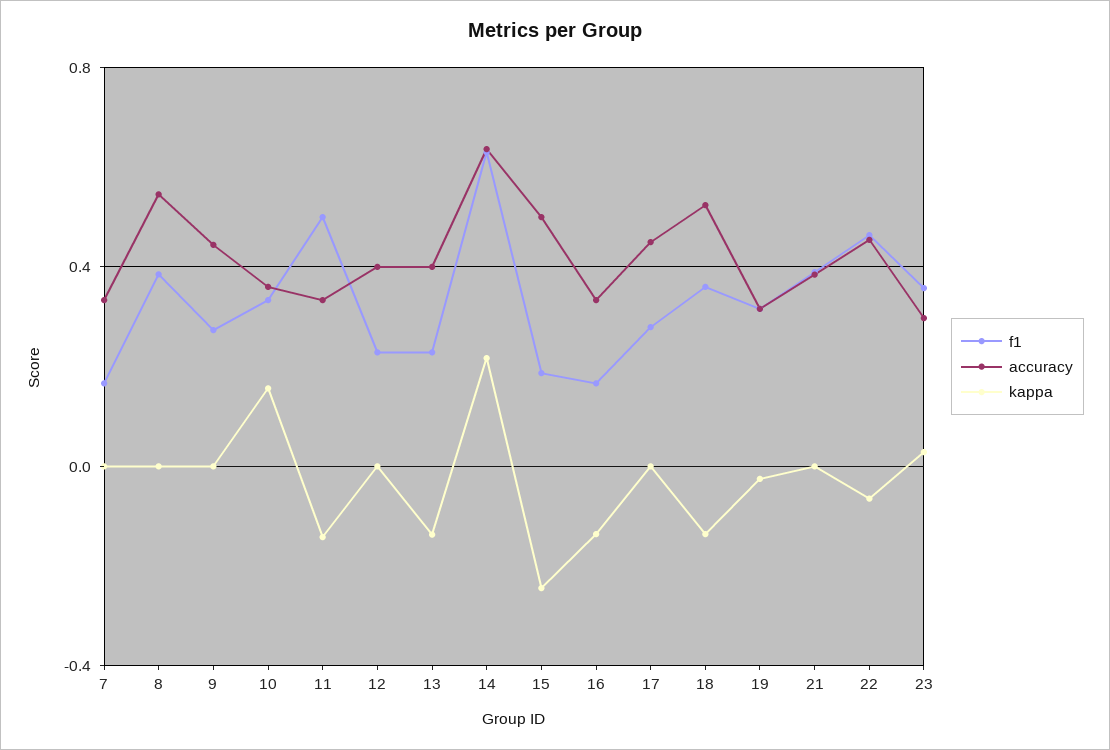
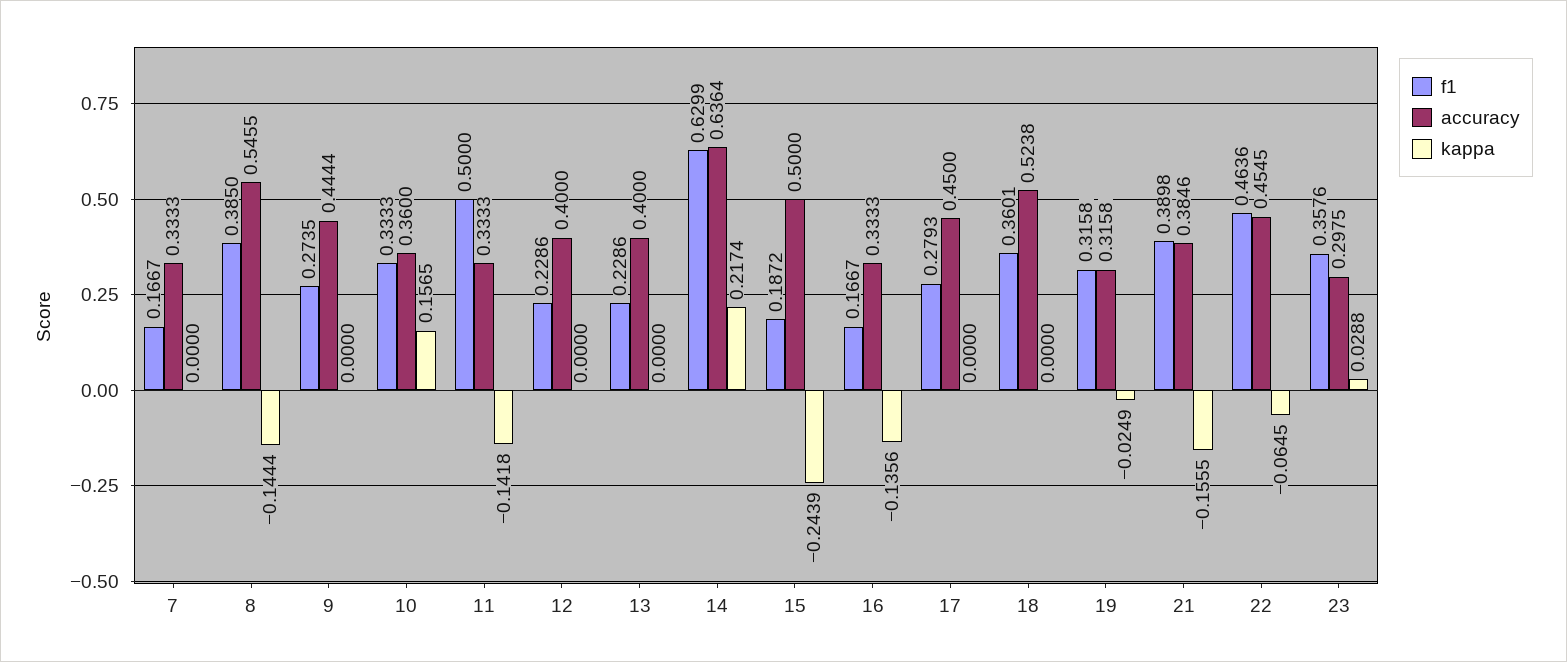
kappa, 8: 0 -> -0.1444
kappa, 13: -0.15 -> 0
kappa, 18: -0.15 -> 0
kappa, 21: 0 -> -0.1555

